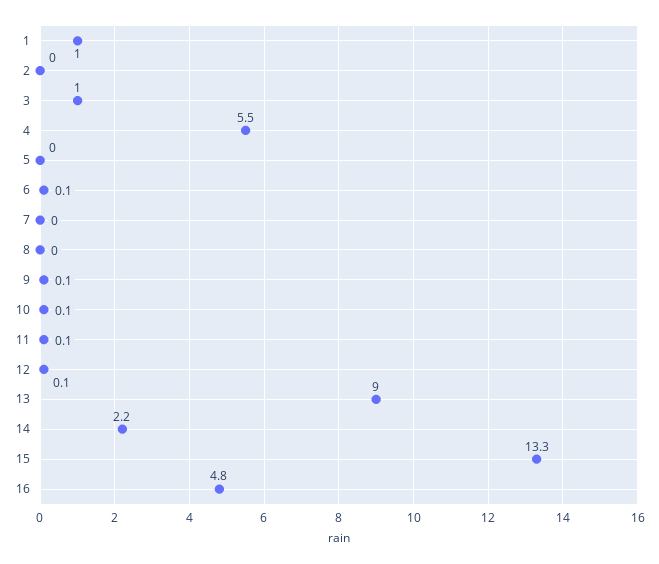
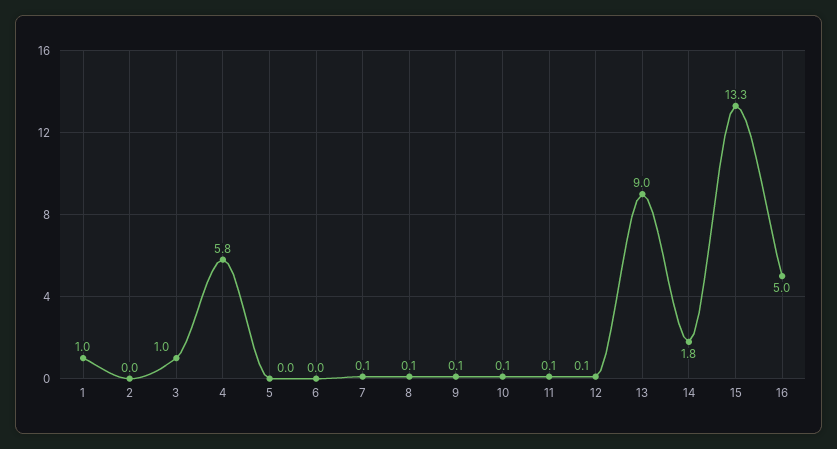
4: 5.5 -> 5.8
6: 0.1 -> 0
7: 0 -> 0.1
8: 0 -> 0.1
14: 2.2 -> 1.8
16: 4.8 -> 5

